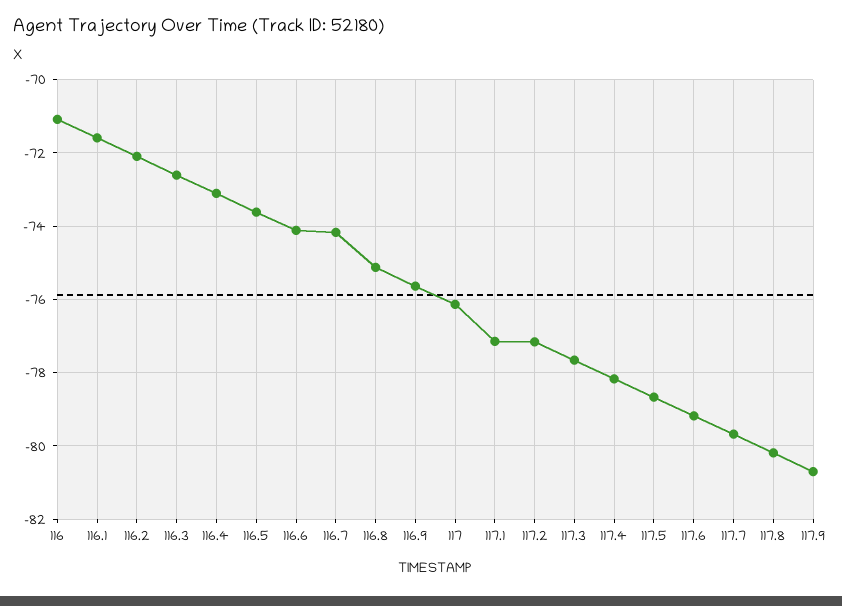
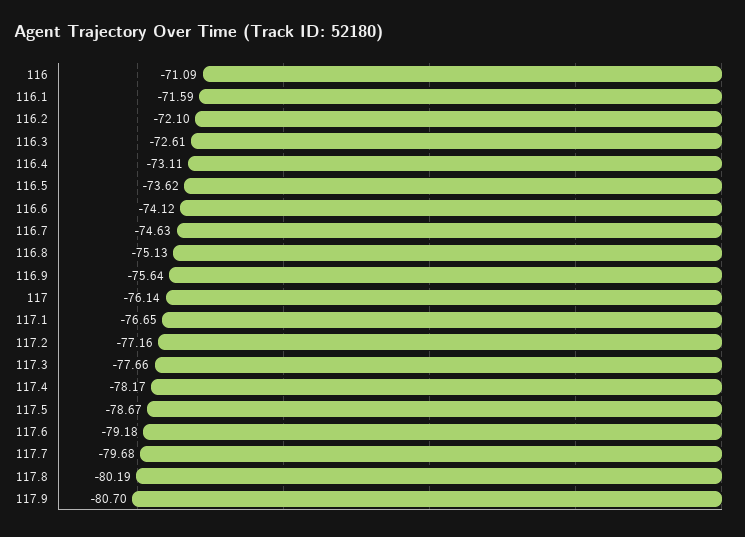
116.7: -74.2 -> -74.63
117.1: -77.2 -> -76.65

